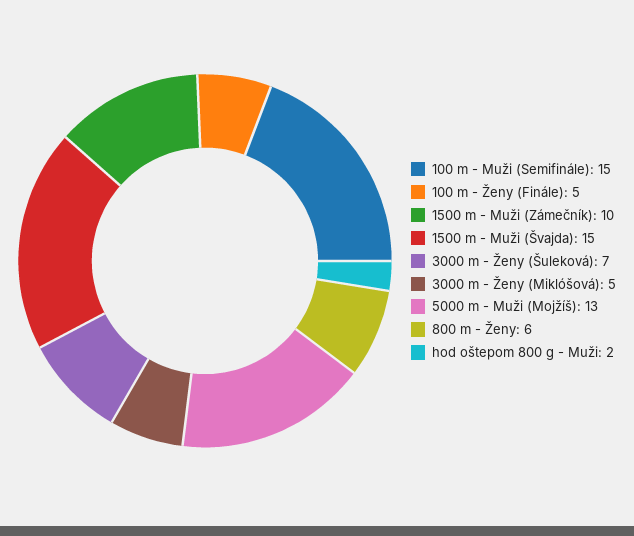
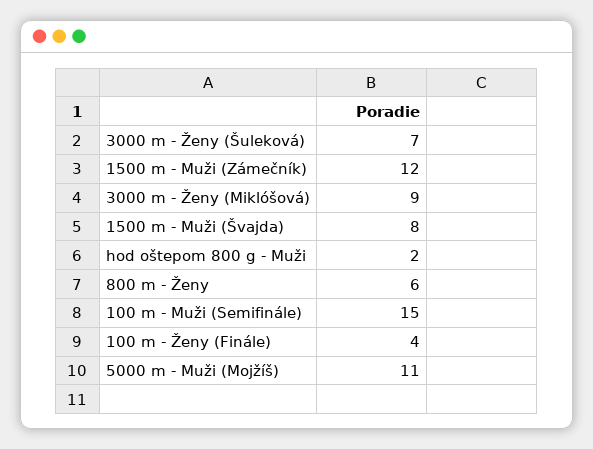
100 m - Ženy (Finále): 5 -> 4
1500 m - Muži (Zámečník): 10 -> 12
1500 m - Muži (Švajda): 15 -> 8
3000 m - Ženy (Miklóšová): 5 -> 9
5000 m - Muži (Mojžíš): 13 -> 11

